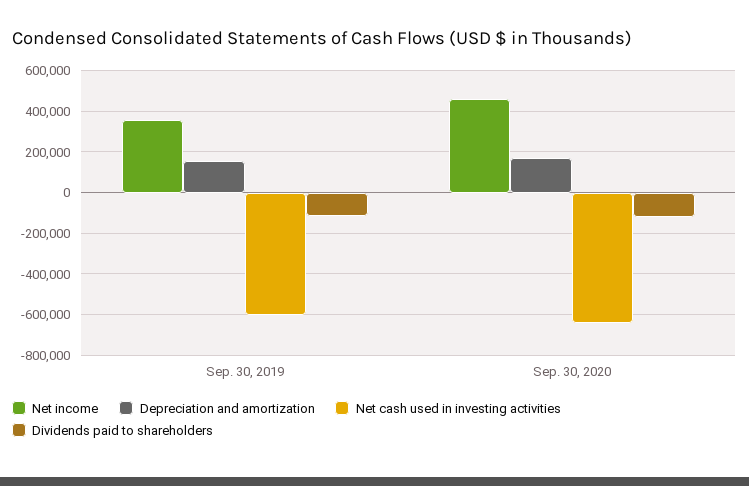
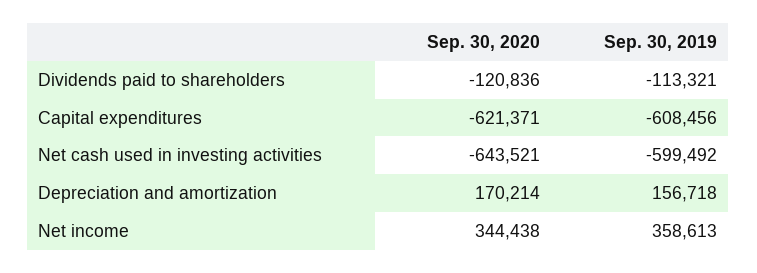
Net income, Sep. 30, 2020: 450000 -> 344438
Capital expenditures, Sep. 30, 2020: none -> -621371
Capital expenditures, Sep. 30, 2019: none -> -608456

